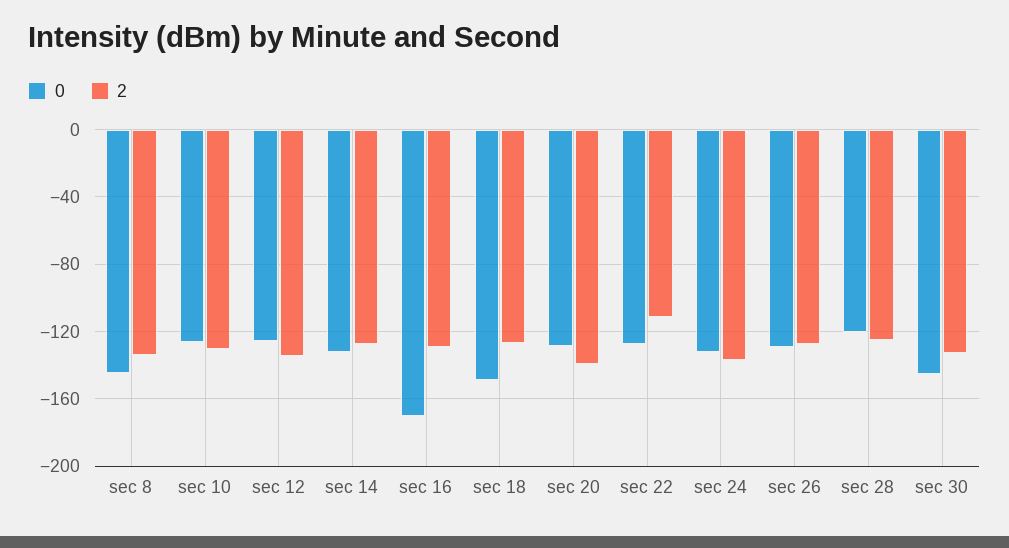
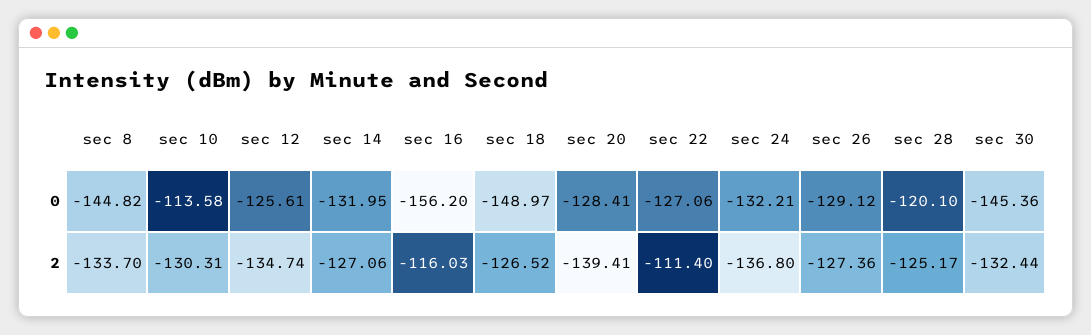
0, sec 10: -125 -> -113.58
0, sec 16: -170 -> -156.2
2, sec 16: -130 -> -116.03

